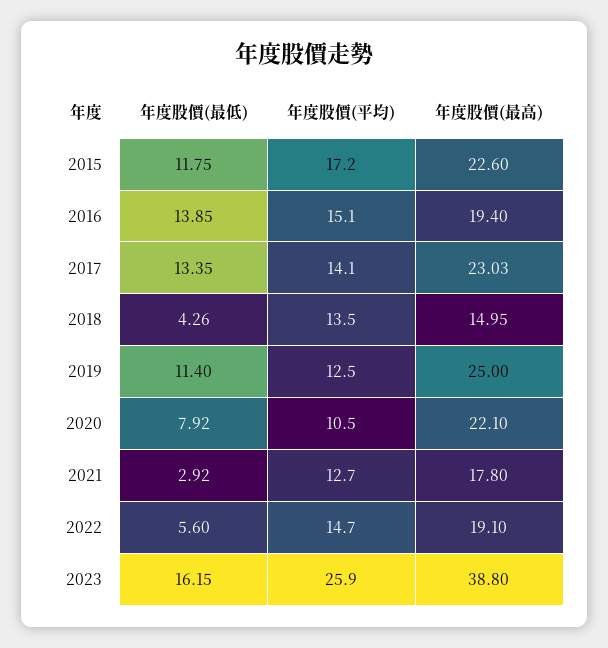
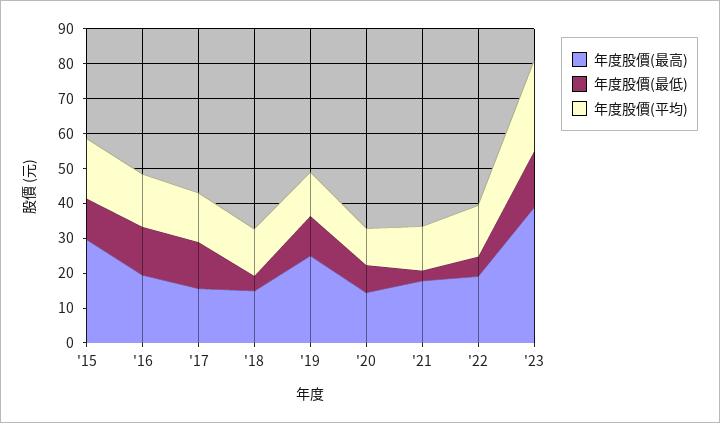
年度股價(最高), 2015: 22.6 -> 30
年度股價(最高), 2017: 23.03 -> 15
年度股價(最高), 2020: 22.1 -> 15

